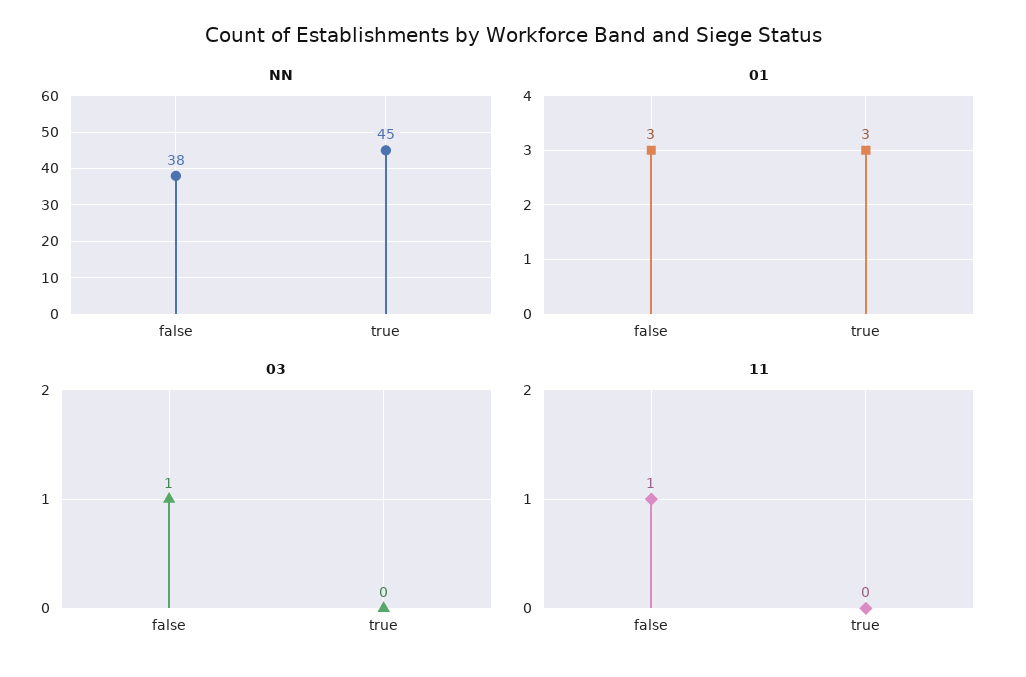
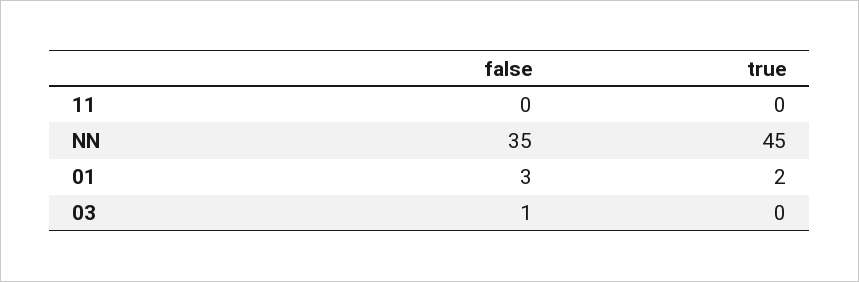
NN, false: 38 -> 35
01, true: 3 -> 2
11, false: 1 -> 0

